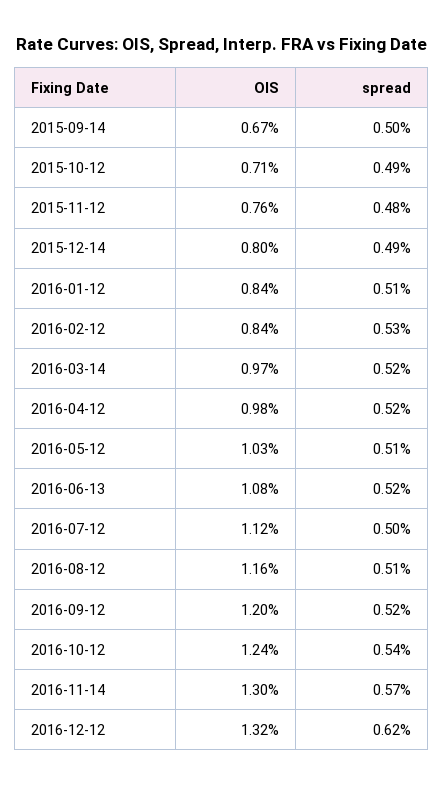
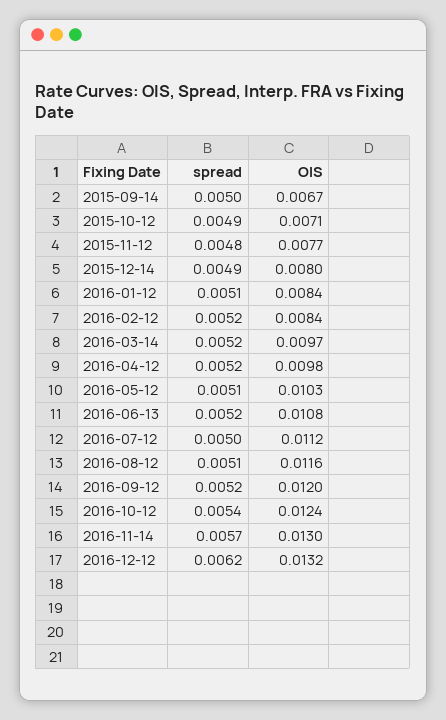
OIS, 2015-11-12: 0.0076 -> 0.0077
spread, 2016-02-12: 0.0053 -> 0.0052

